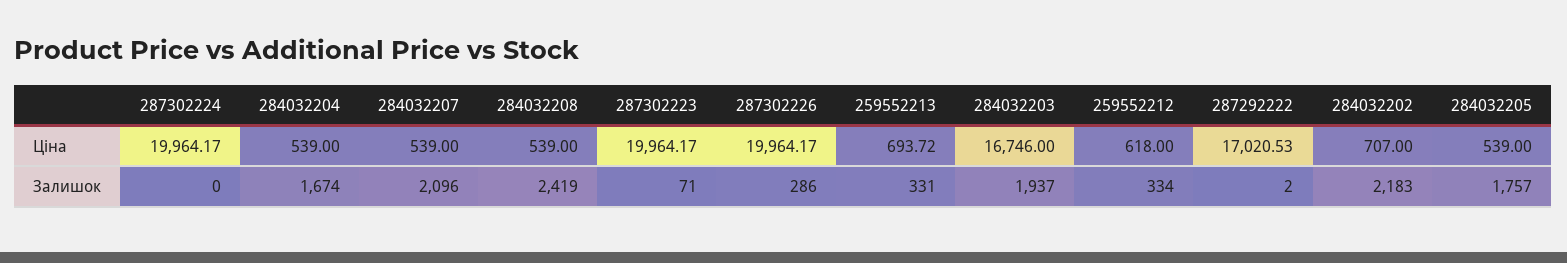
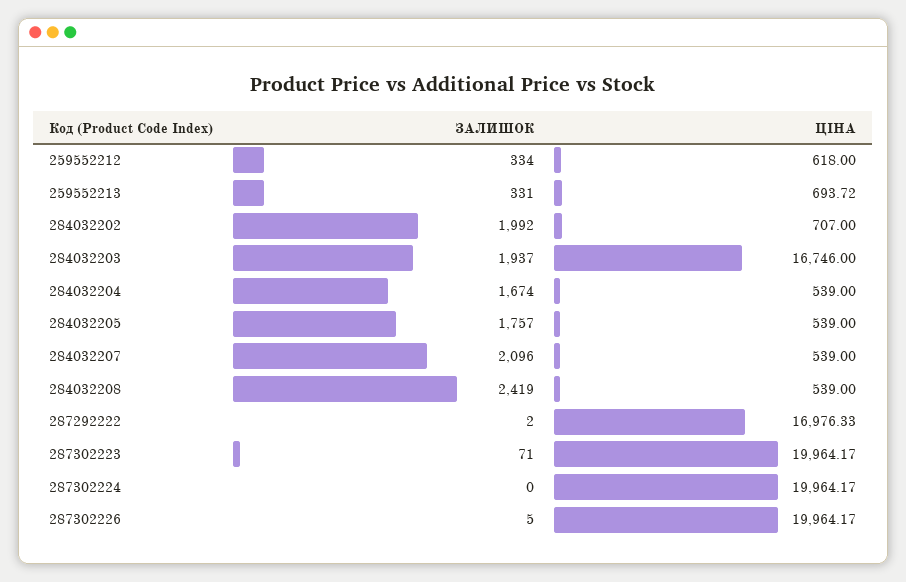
287292222, Ціна: 17020.53 -> 16976.33
287302226, Залишок: 286 -> 5
284032202, Залишок: 2183 -> 1992

